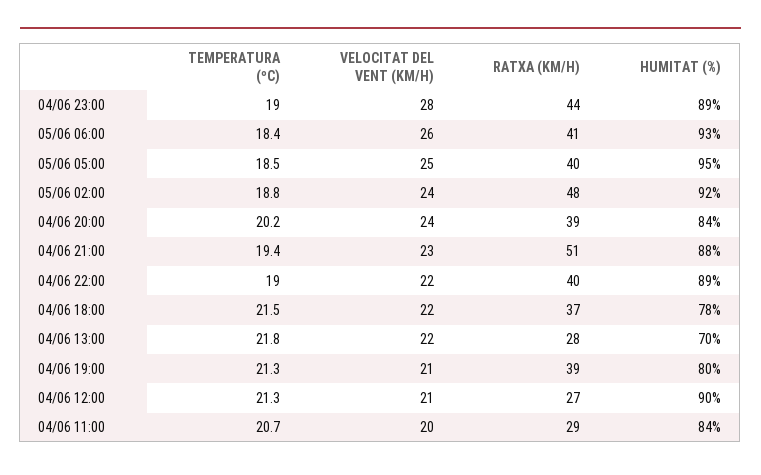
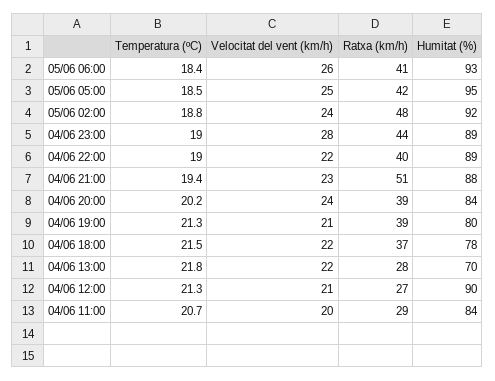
RATXA (KM/H), 05/06 05:00: 40 -> 42

